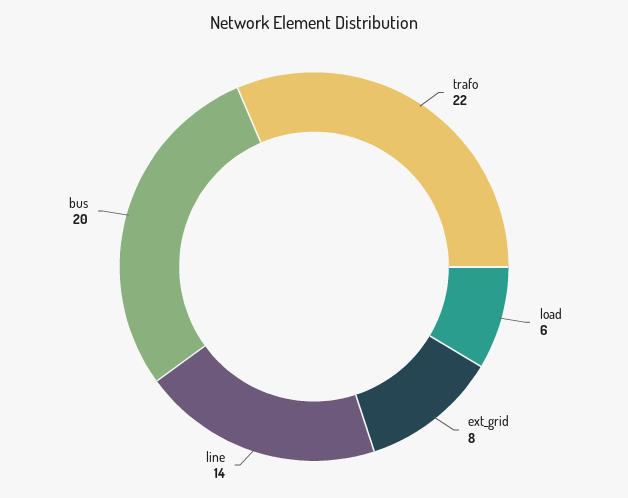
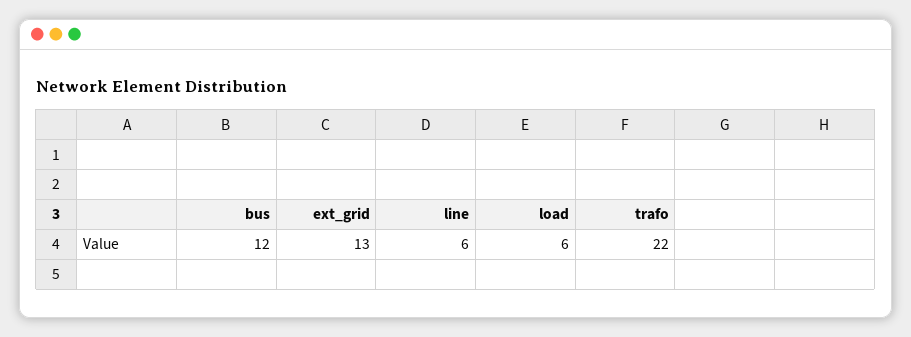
ext_grid: 8 -> 13
line: 14 -> 6
bus: 20 -> 12

